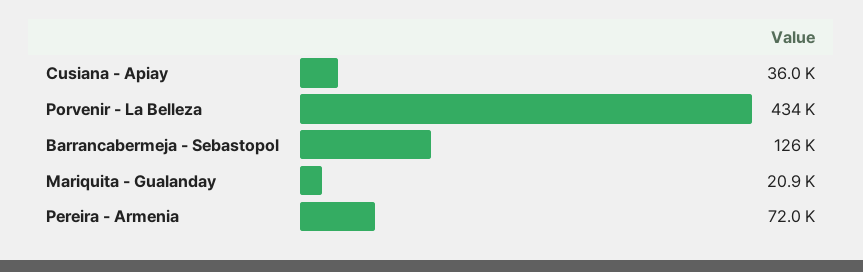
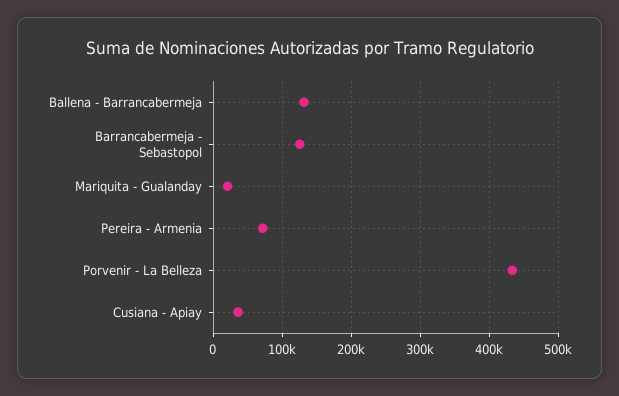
Ballena - Barrancabermeja: none -> 130000

